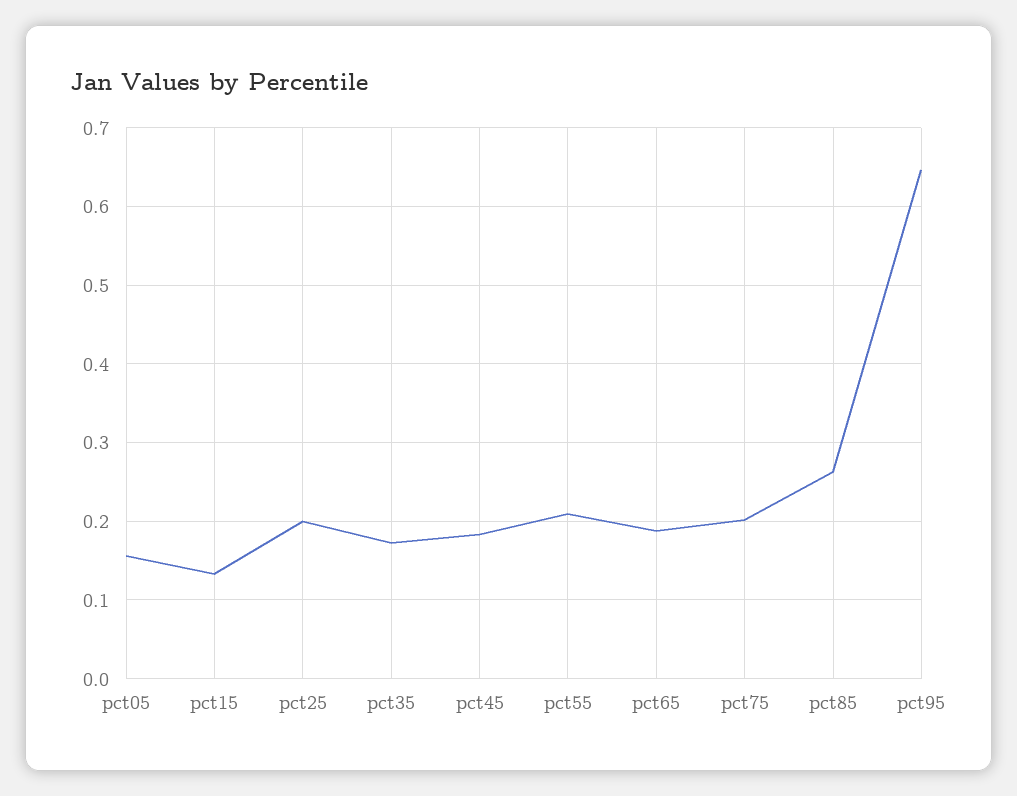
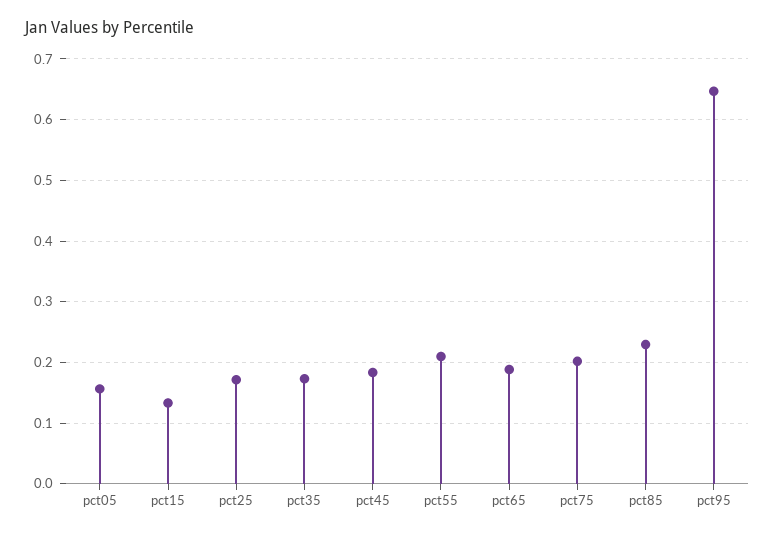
pct25: 0.2 -> 0.17
pct85: 0.26 -> 0.23

